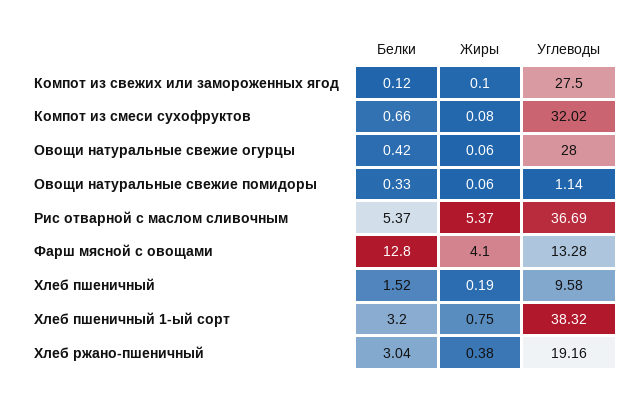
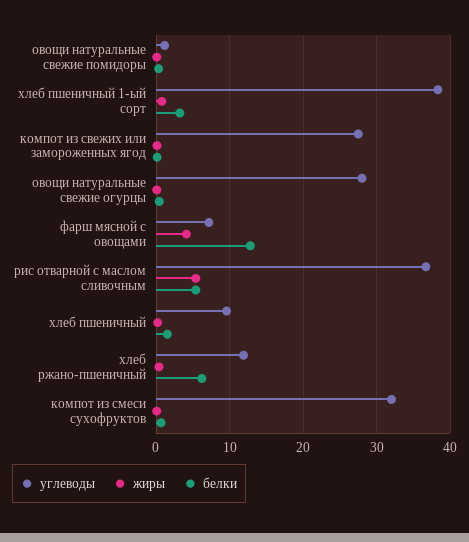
Углеводы, Фарш мясной с овощами: 13.28 -> 7
Белки, Хлеб ржано-пшеничный: 3.04 -> 6
Углеводы, Хлеб ржано-пшеничный: 19.16 -> 12

